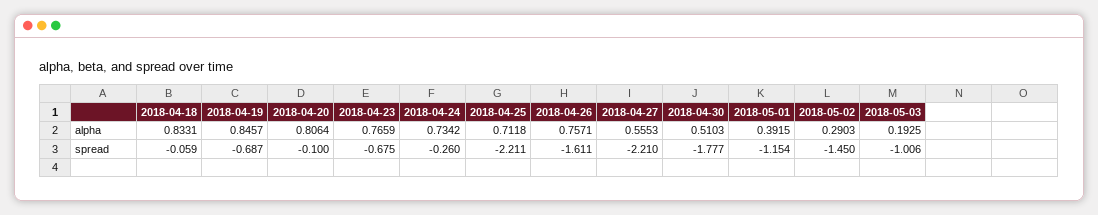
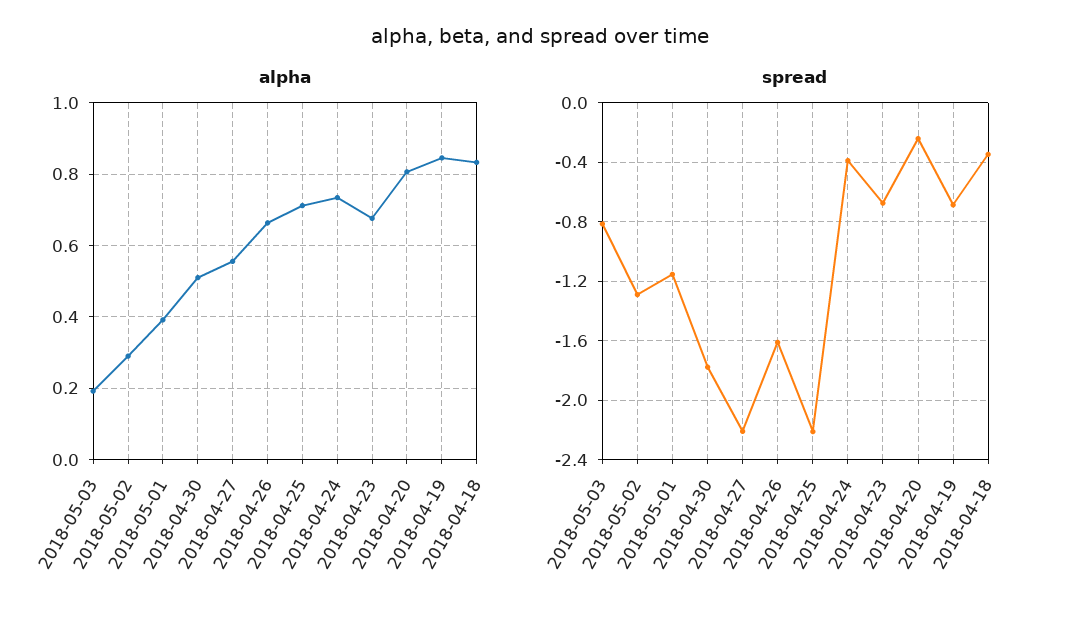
alpha, 2018-04-23: 0.7659 -> 0.68
alpha, 2018-04-26: 0.7571 -> 0.66
spread, 2018-04-18: -0.059 -> -0.35
spread, 2018-04-20: -0.1 -> -0.25
spread, 2018-04-24: -0.26 -> -0.4
spread, 2018-05-02: -1.45 -> -1.3
spread, 2018-05-03: -1.006 -> -0.8

